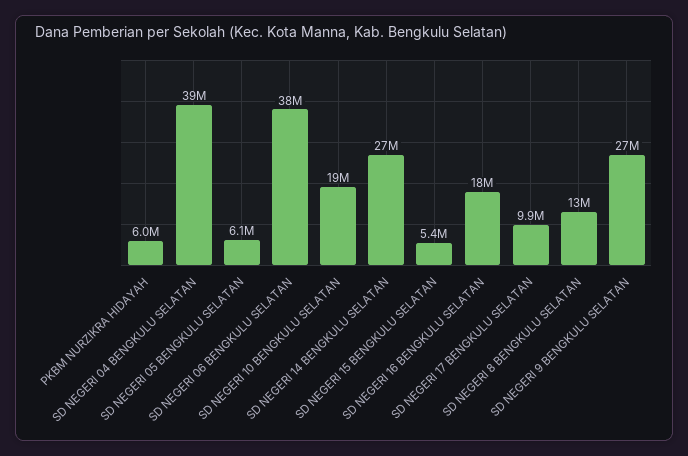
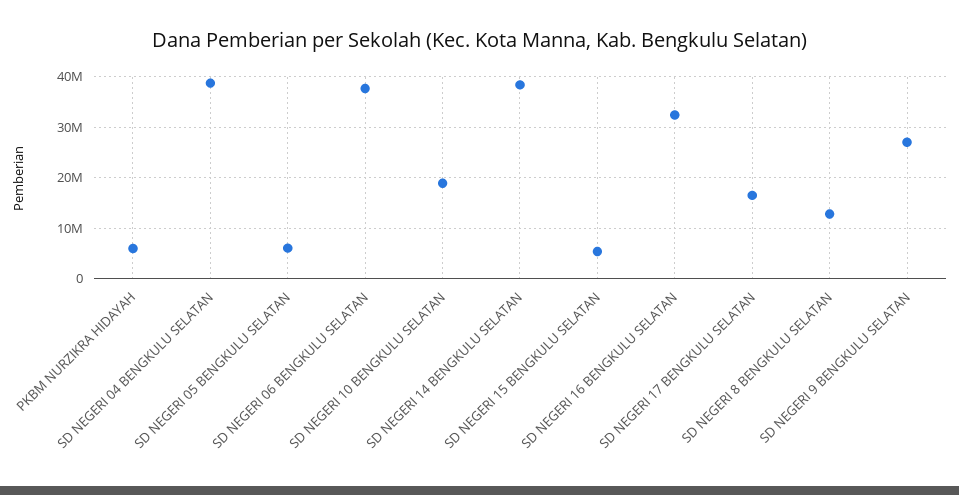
SD NEGERI 14 BENGKULU SELATAN: 27000000 -> 38000000
SD NEGERI 16 BENGKULU SELATAN: 18000000 -> 32000000
SD NEGERI 17 BENGKULU SELATAN: 9900000 -> 16000000

